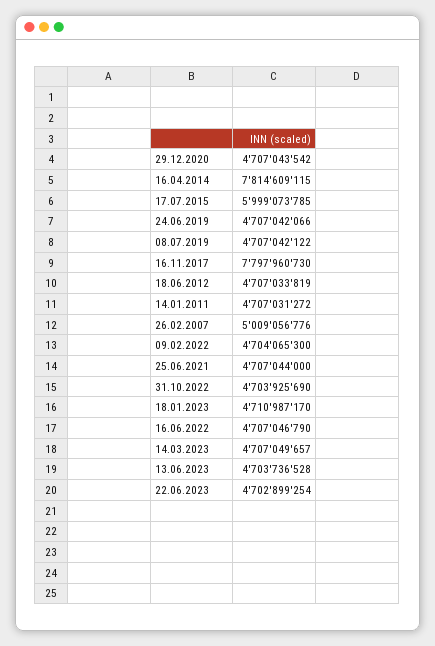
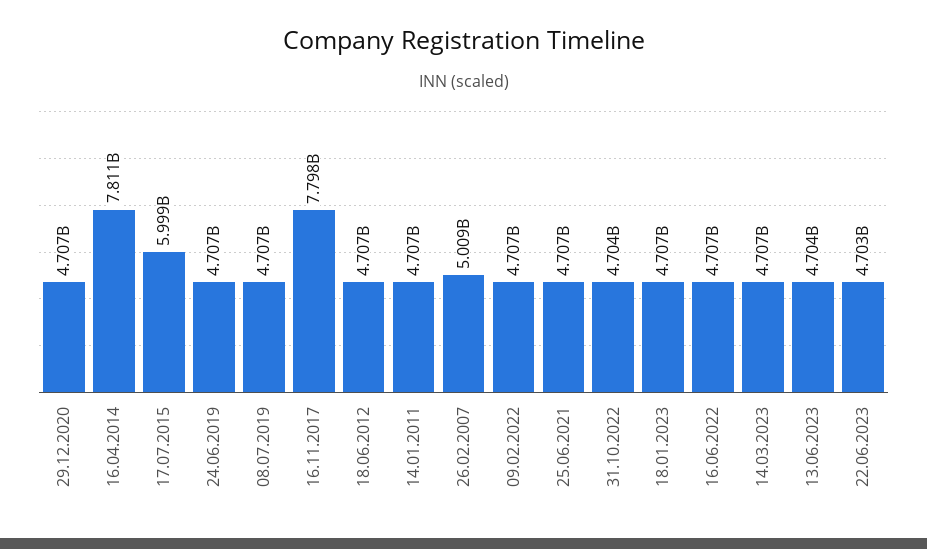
16.04.2014: 7814609115 -> 7811000000
09.02.2022: 4704065300 -> 4707000000
18.01.2023: 4710987170 -> 4707000000

